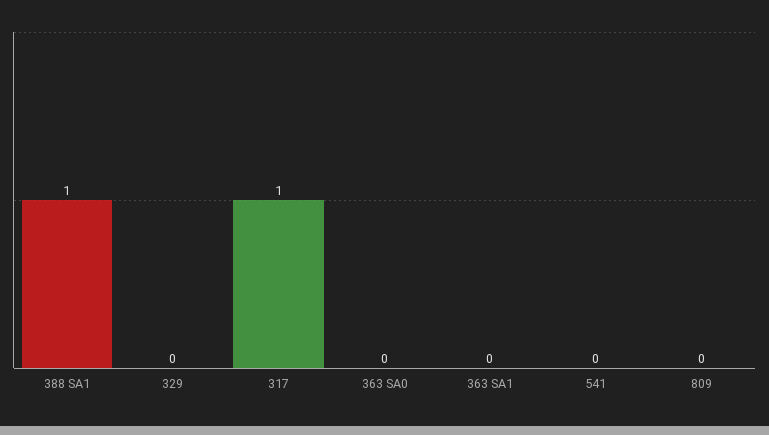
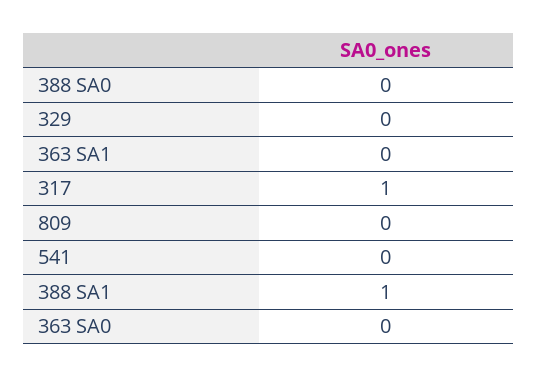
388 SA0: none -> 0

